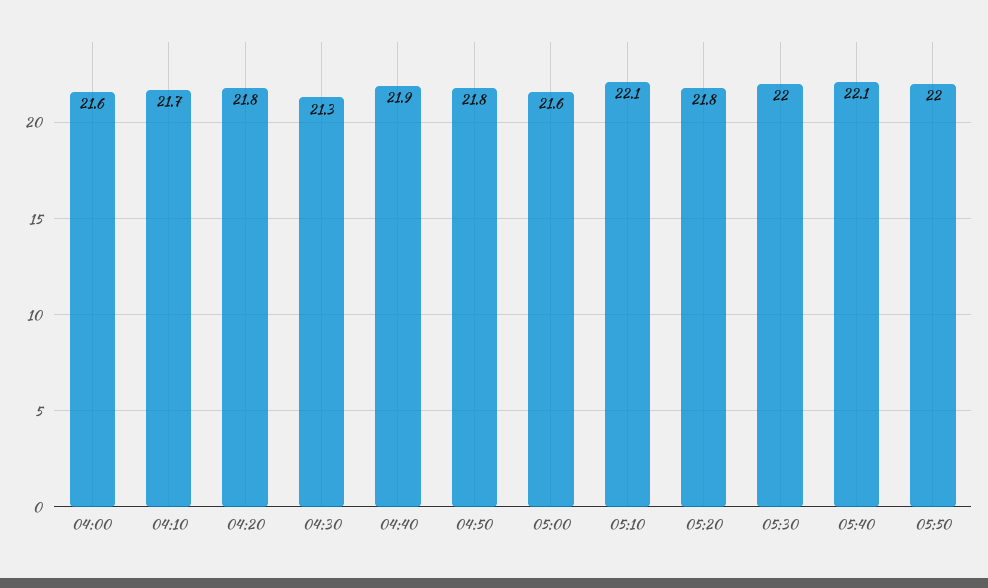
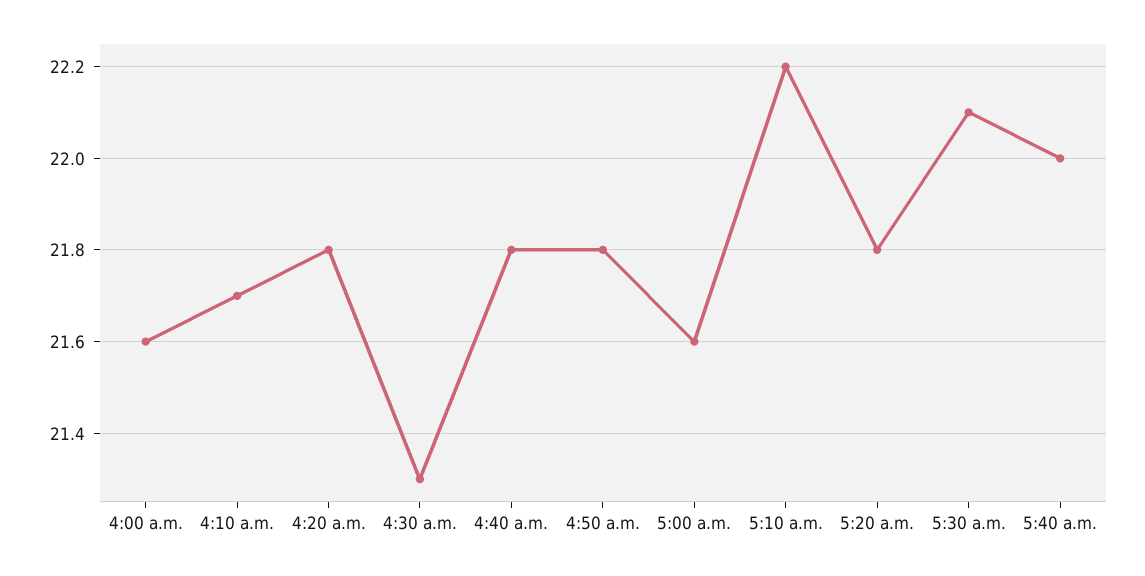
04:40: 21.9 -> 21.8
05:10: 22.1 -> 22.2
05:30: 22 -> 22.1
05:40: 22.1 -> 22
05:50: 22 -> none

